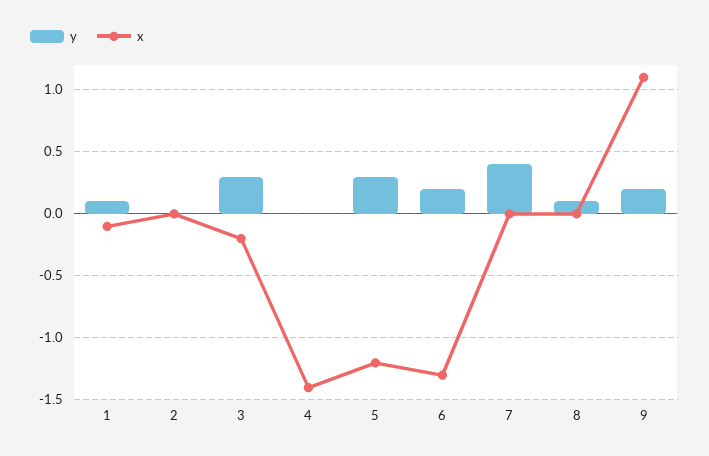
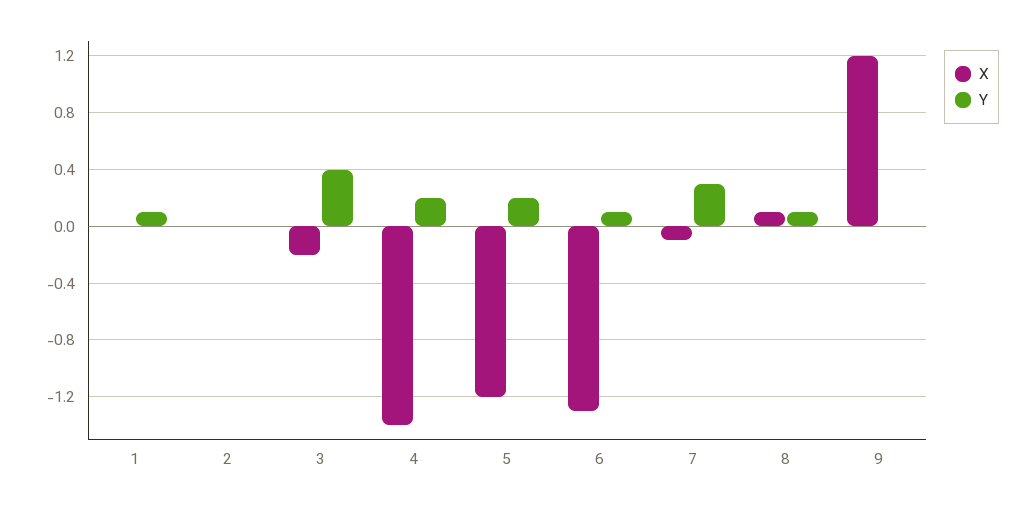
x, 1: -0.1 -> 0
y, 3: 0.3 -> 0.4
y, 4: 0 -> 0.2
y, 5: 0.3 -> 0.2
y, 6: 0.2 -> 0.1
y, 7: 0.4 -> 0.3
x, 7: 0 -> -0.1
x, 8: 0 -> 0.1
y, 9: 0.2 -> 0
x, 9: 1.1 -> 1.2

